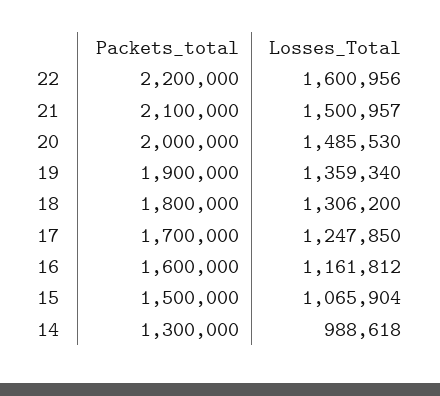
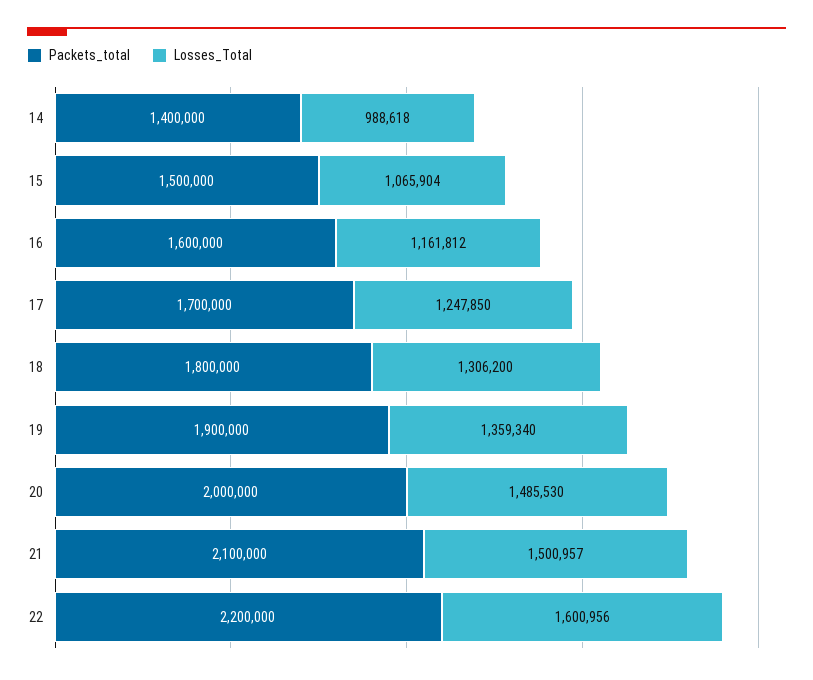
Packets_total, 14: 1300000 -> 1400000

